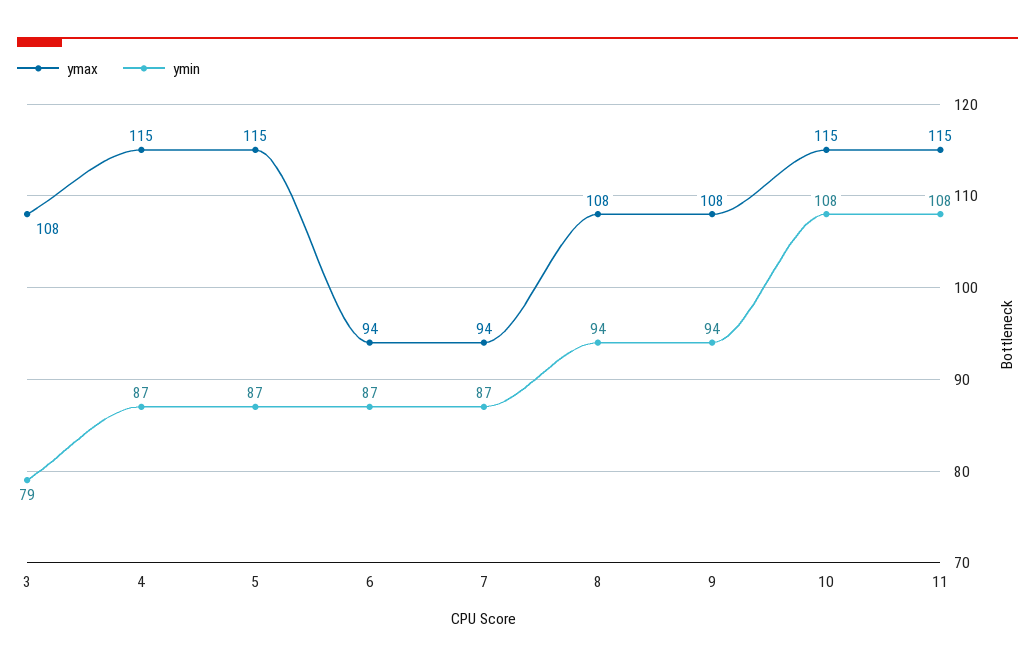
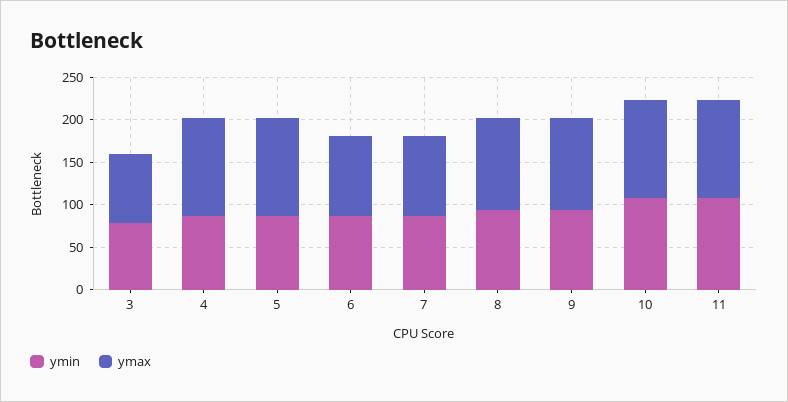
ymax, 3: 108 -> 80

